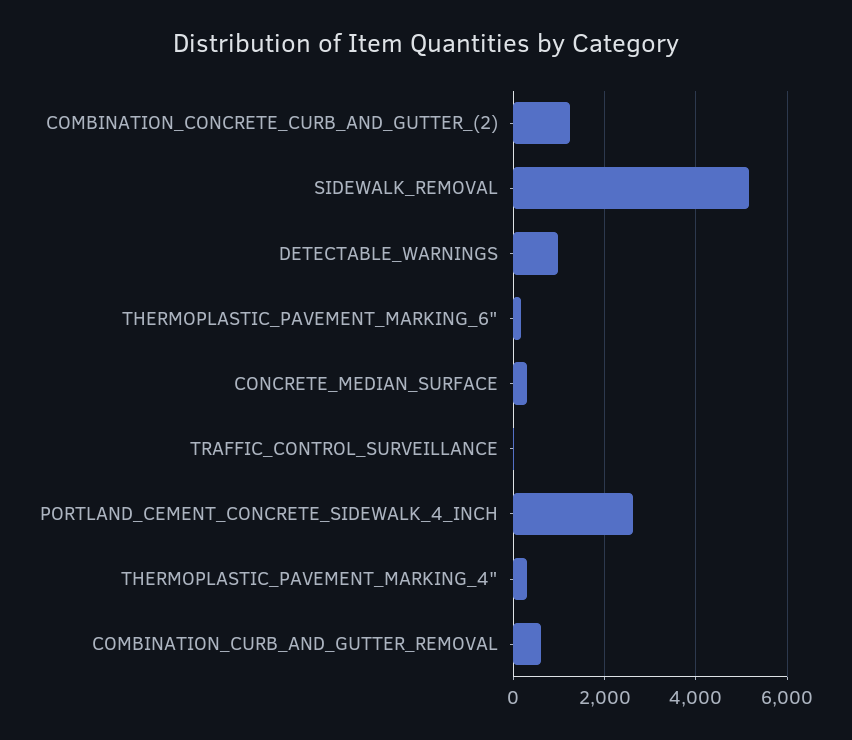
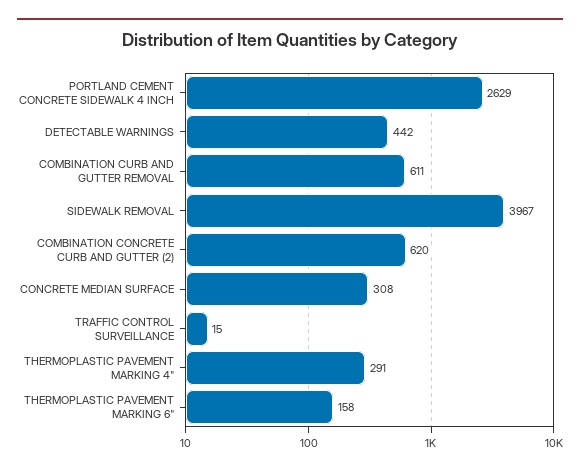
COMBINATION_CONCRETE_CURB_AND_GUTTER_(2): 1200 -> 620
SIDEWALK_REMOVAL: 5200 -> 3967
DETECTABLE_WARNINGS: 1000 -> 442

